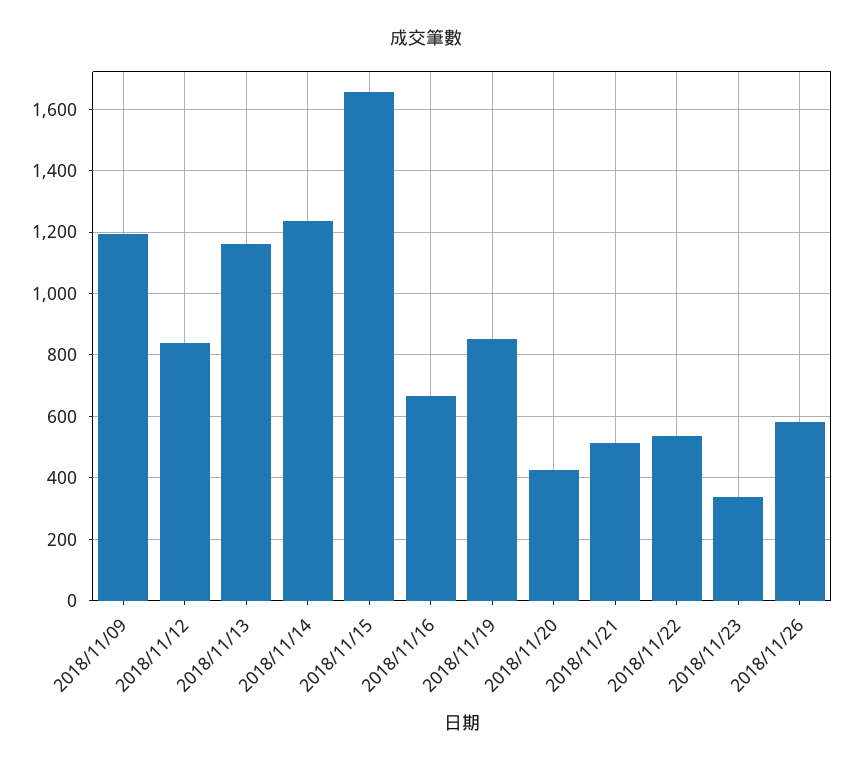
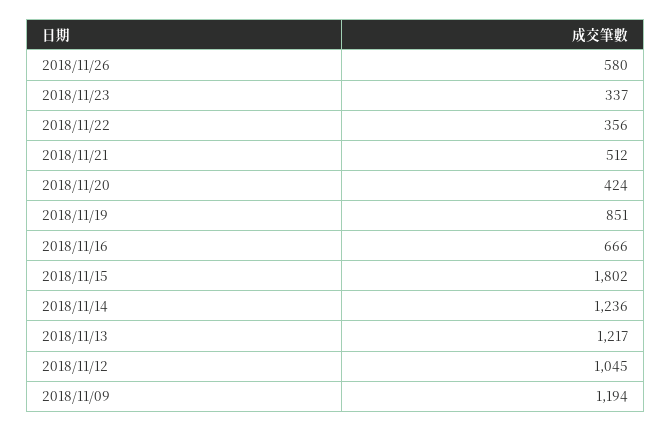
2018/11/12: 840 -> 1045
2018/11/13: 1160 -> 1217
2018/11/15: 1660 -> 1802
2018/11/22: 540 -> 356

